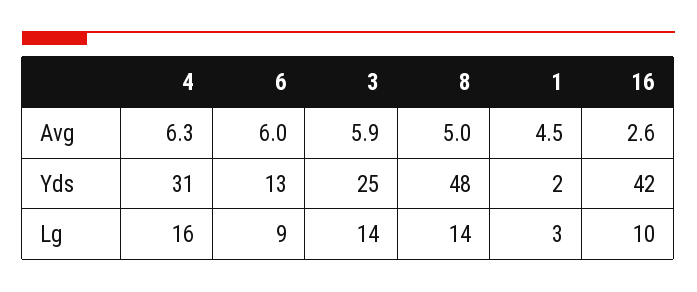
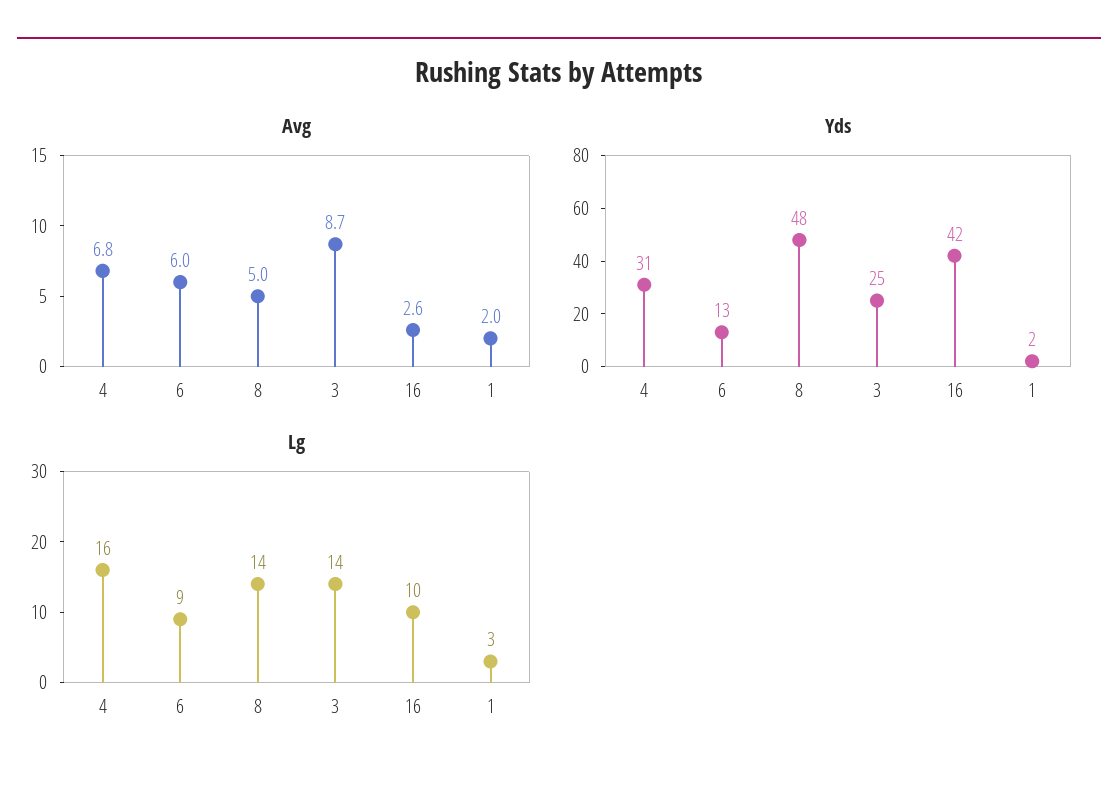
Avg, 4: 6.3 -> 6.8
Avg, 3: 5.9 -> 8.7
Avg, 1: 4.5 -> 2

